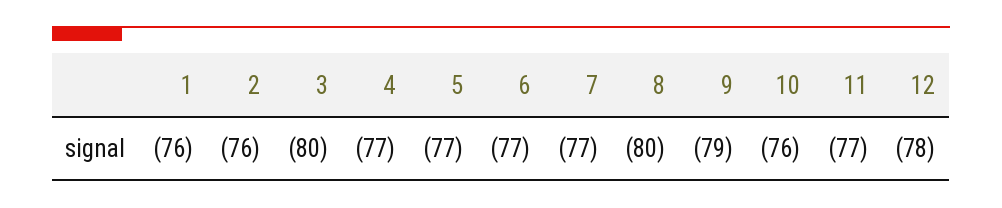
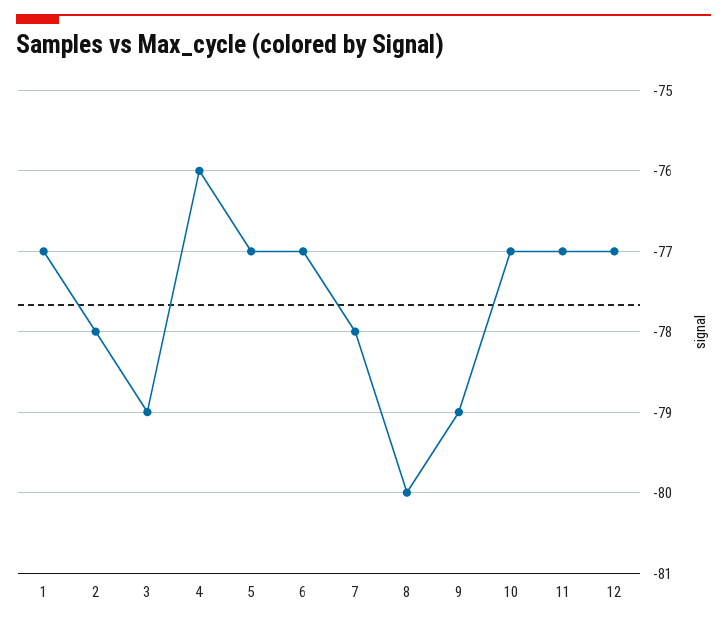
1: -76 -> -77
2: -76 -> -78
3: -80 -> -79
4: -77 -> -76
7: -77 -> -78
10: -76 -> -77
12: -78 -> -77

